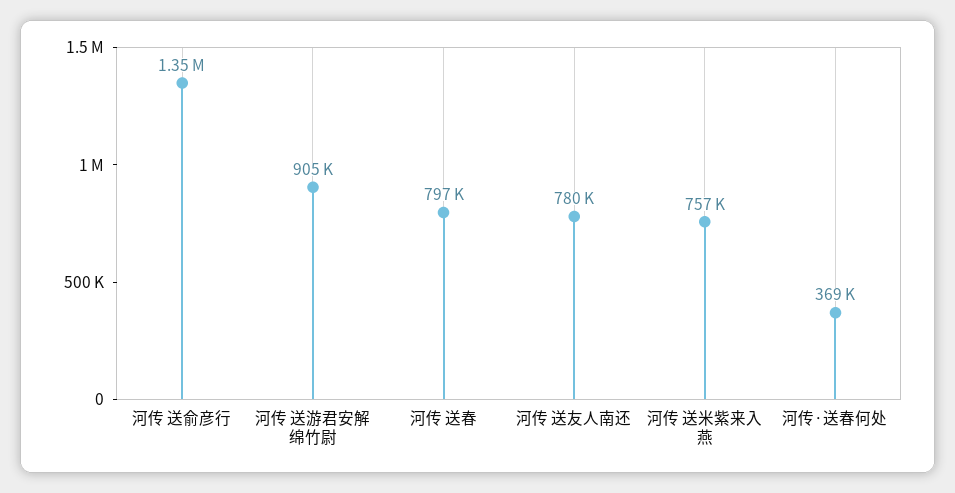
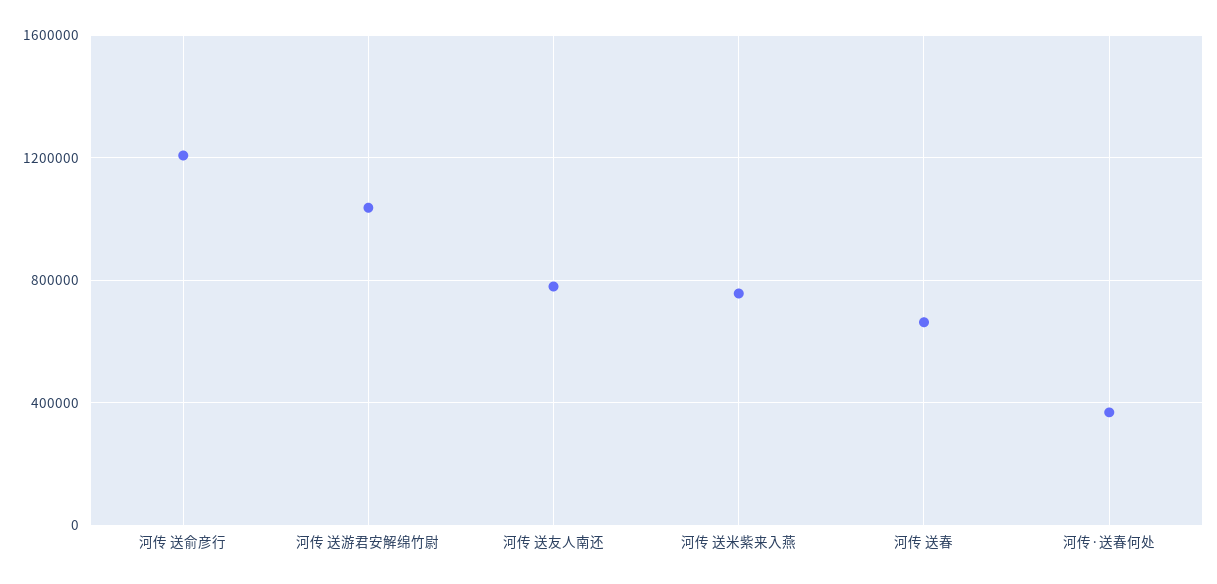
河传 送俞彦行: 1350000 -> 1200000
河传 送游君安解绵竹尉: 905000 -> 1050000
河传 送春: 797000 -> 650000

